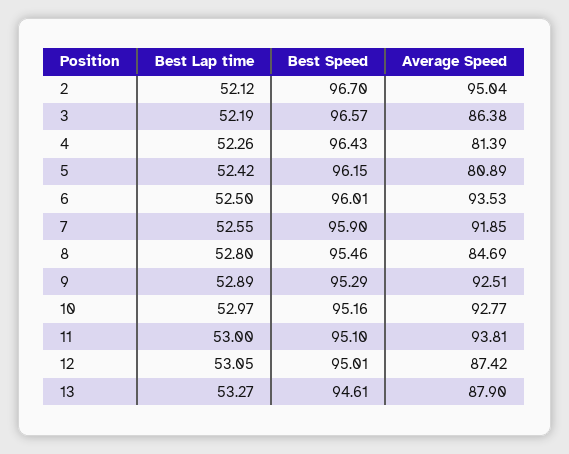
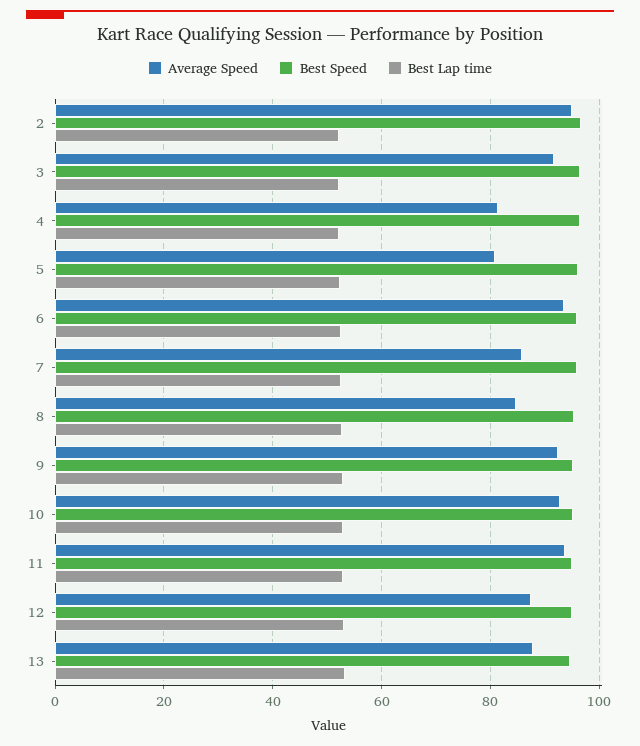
Average Speed, 3: 86.38 -> 92
Average Speed, 7: 91.85 -> 86

